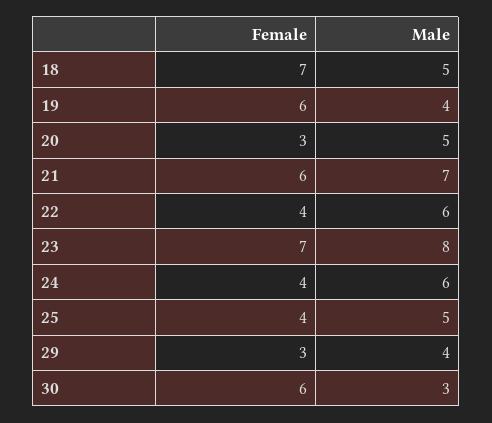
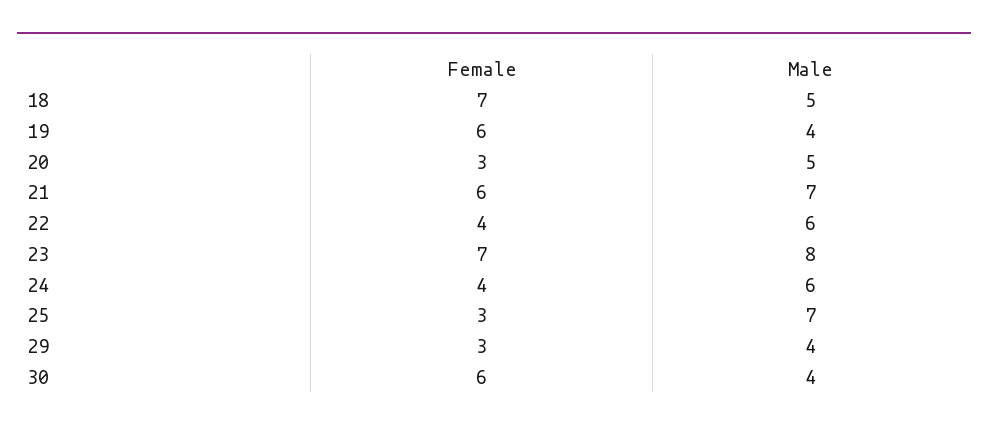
Female, 25: 4 -> 3
Male, 25: 5 -> 7
Male, 30: 3 -> 4

